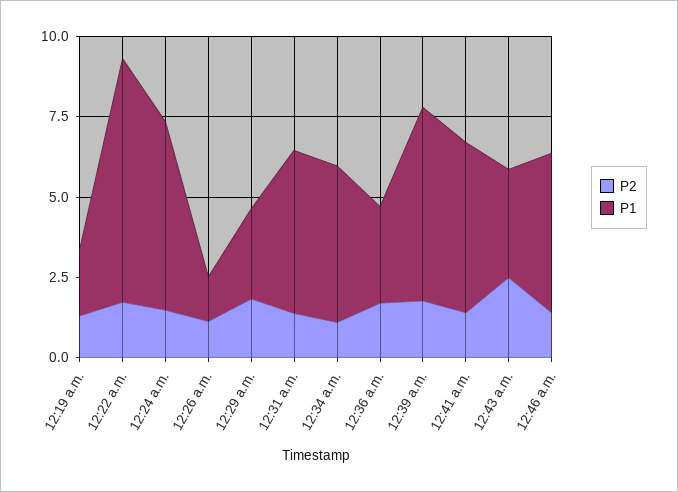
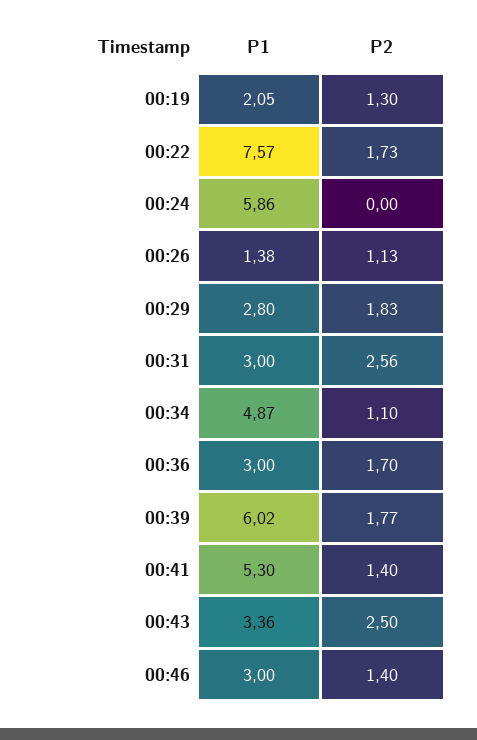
P2, 12:24 a.m.: 1.5 -> 0
P2, 12:31 a.m.: 1.5 -> 2.56
P1, 12:31 a.m.: 5 -> 3
P1, 12:46 a.m.: 5 -> 3

